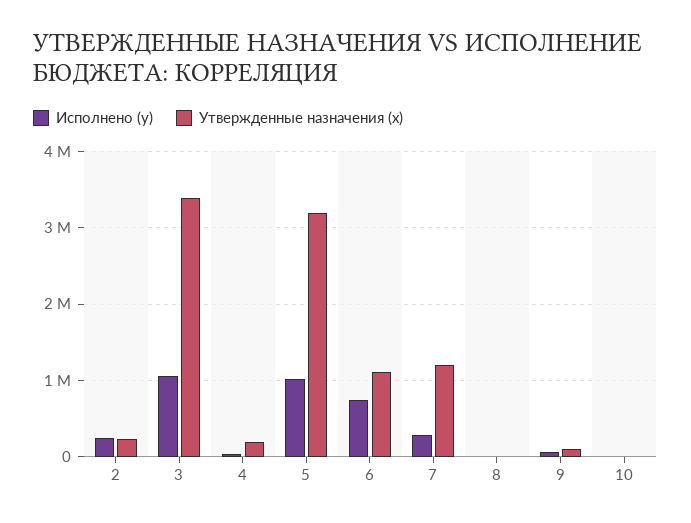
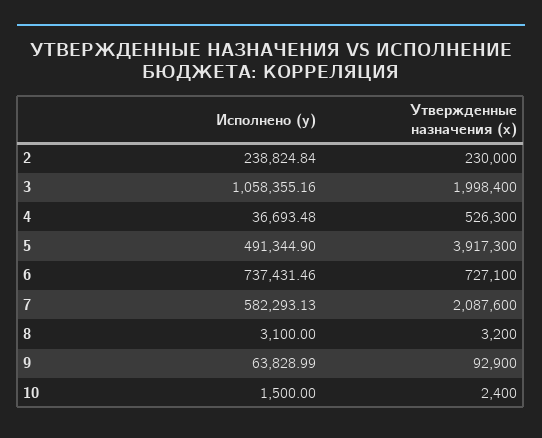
Утвержденные назначения (x), 3: 3400000 -> 1998400
Утвержденные назначения (x), 4: 200000 -> 526300
Исполнено (y), 5: 1000000 -> 491344.9
Утвержденные назначения (x), 5: 3200000 -> 3917300
Утвержденные назначения (x), 6: 1100000 -> 727100
Исполнено (y), 7: 300000 -> 582293.13
Утвержденные назначения (x), 7: 1200000 -> 2087600

